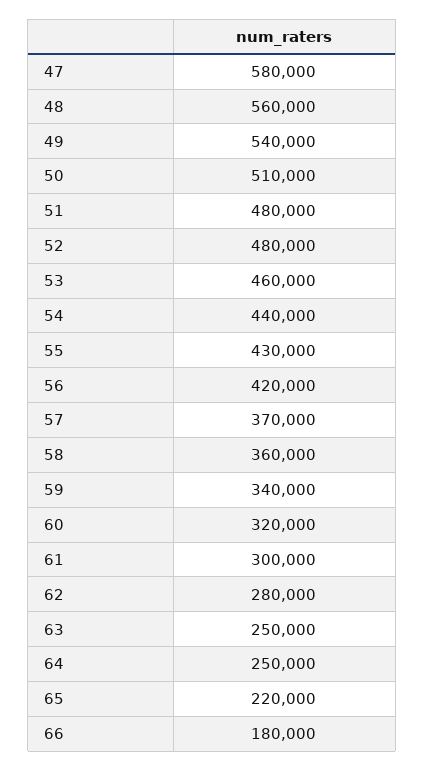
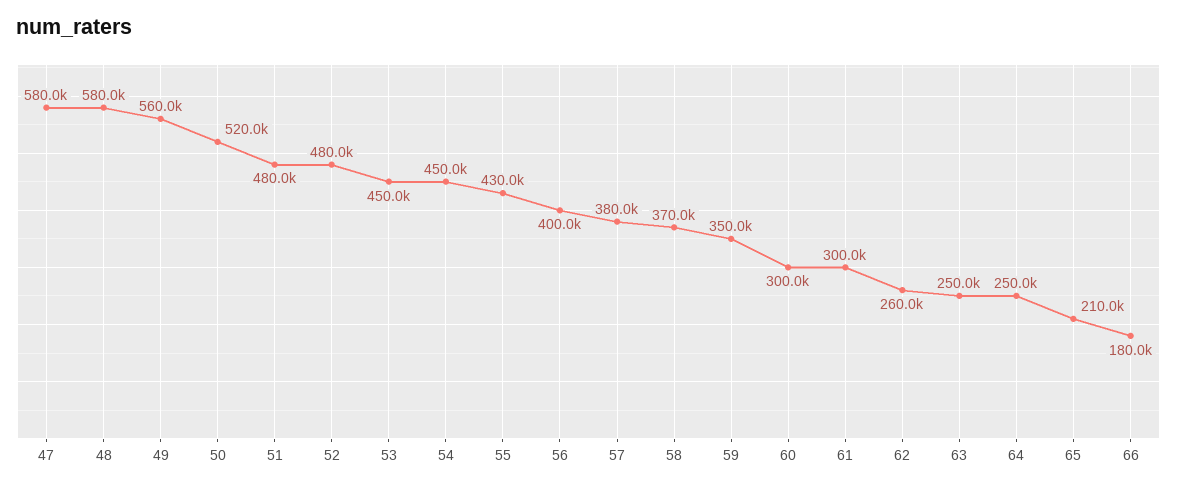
48: 560000 -> 580000
49: 540000 -> 560000
50: 510000 -> 520000
53: 460000 -> 450000
54: 440000 -> 450000
56: 420000 -> 400000
57: 370000 -> 380000
58: 360000 -> 370000
59: 340000 -> 350000
60: 320000 -> 300000
62: 280000 -> 260000
65: 220000 -> 210000

